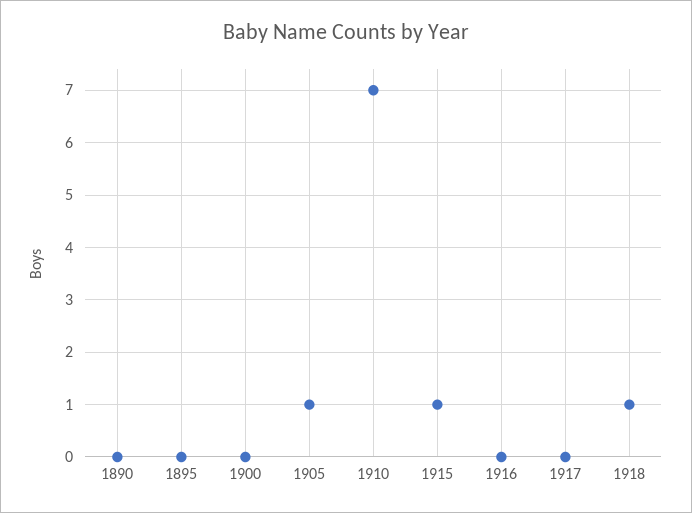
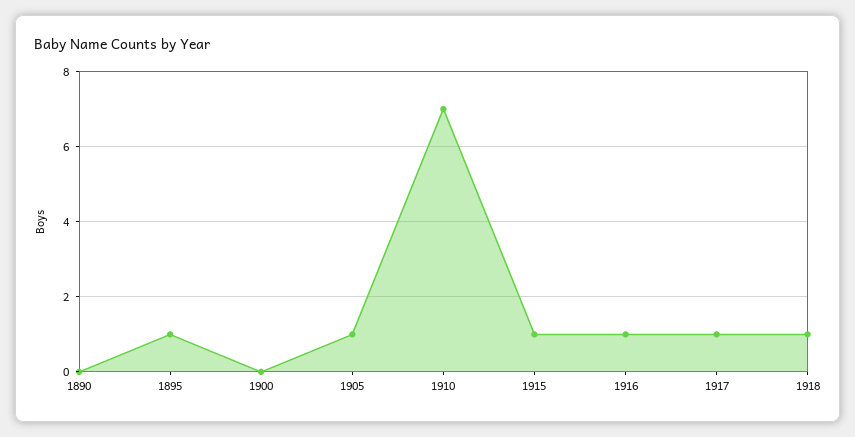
1895: 0 -> 1
1916: 0 -> 1
1917: 0 -> 1

